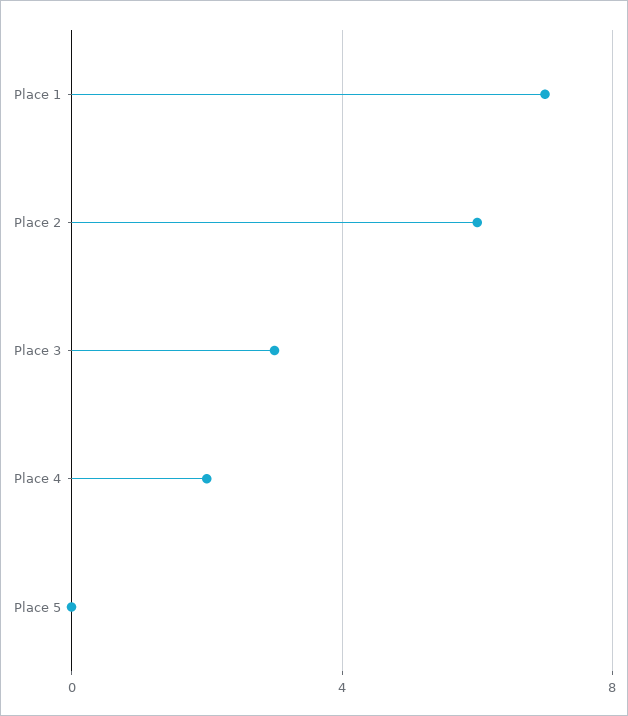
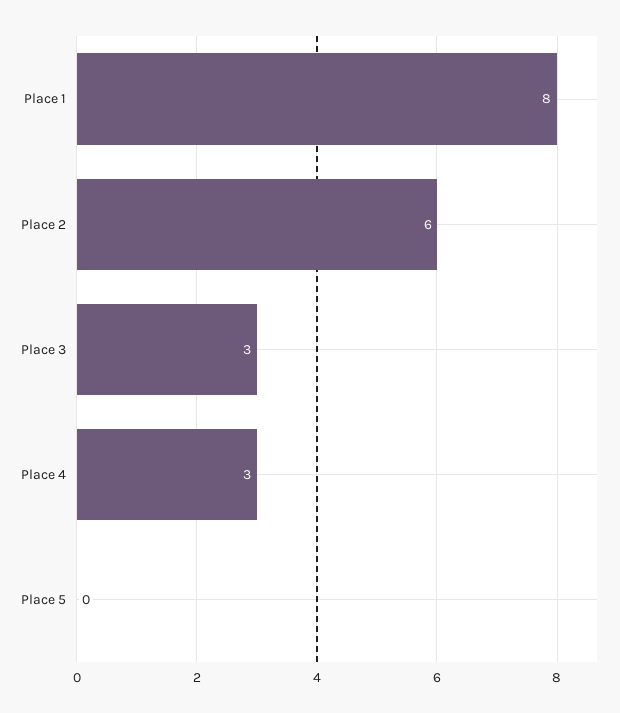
Place 1: 7 -> 8
Place 4: 2 -> 3

